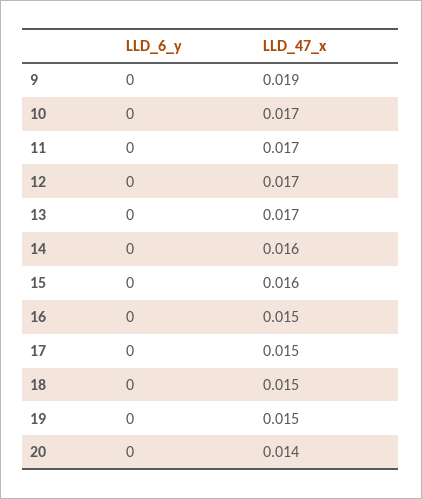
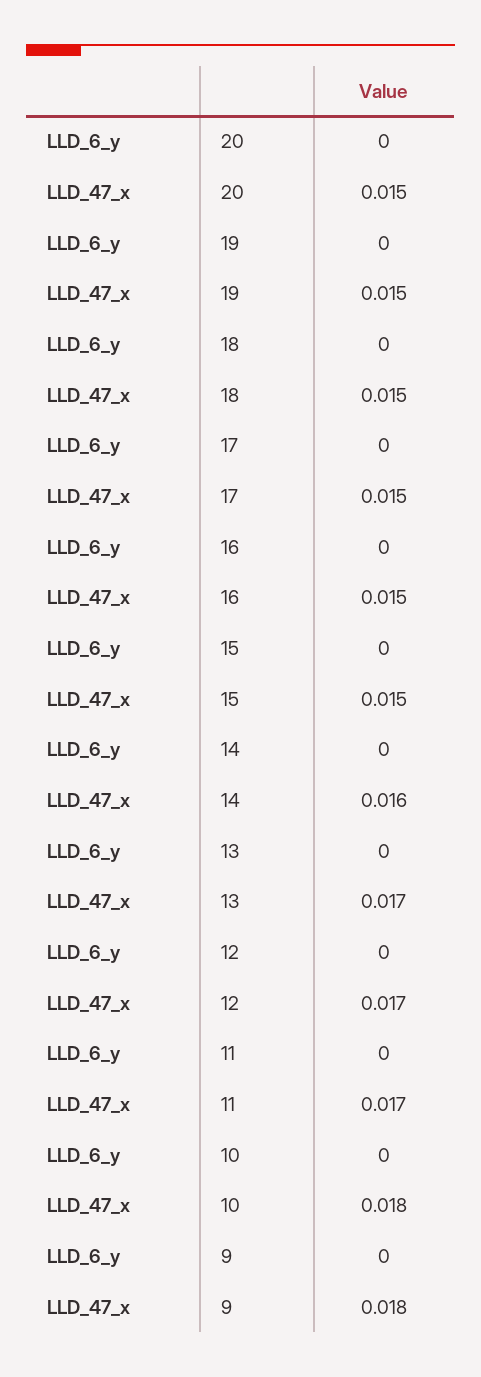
LLD_47_x, 9: 0.019 -> 0.018
LLD_47_x, 10: 0.017 -> 0.018
LLD_47_x, 15: 0.016 -> 0.015
LLD_47_x, 20: 0.014 -> 0.015

